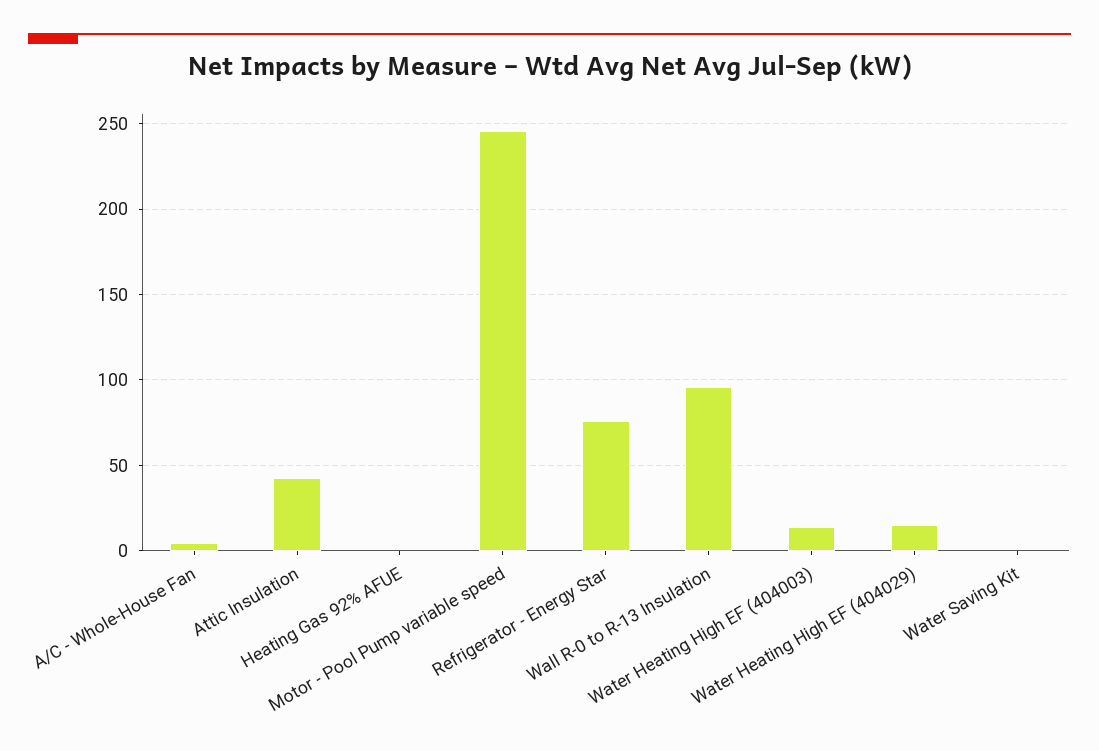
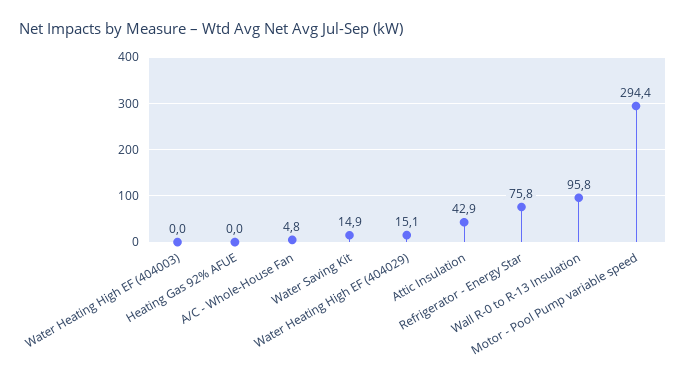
Motor - Pool Pump variable speed: 245 -> 294.4
Water Heating High EF (404003): 15 -> 0
Water Saving Kit: 0 -> 14.9

